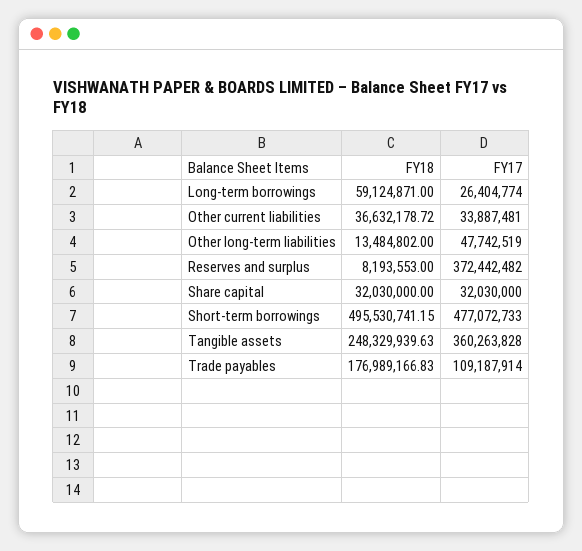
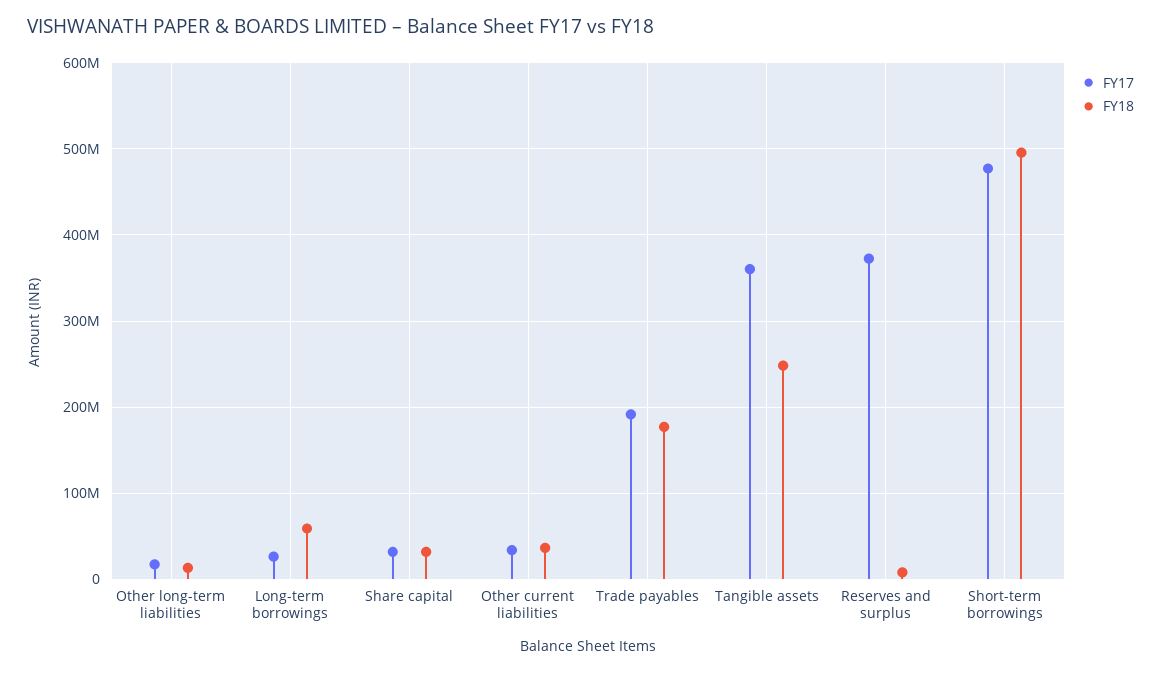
FY17, Other long-term liabilities: 47742519 -> 20000000
FY17, Trade payables: 109187914 -> 190000000

